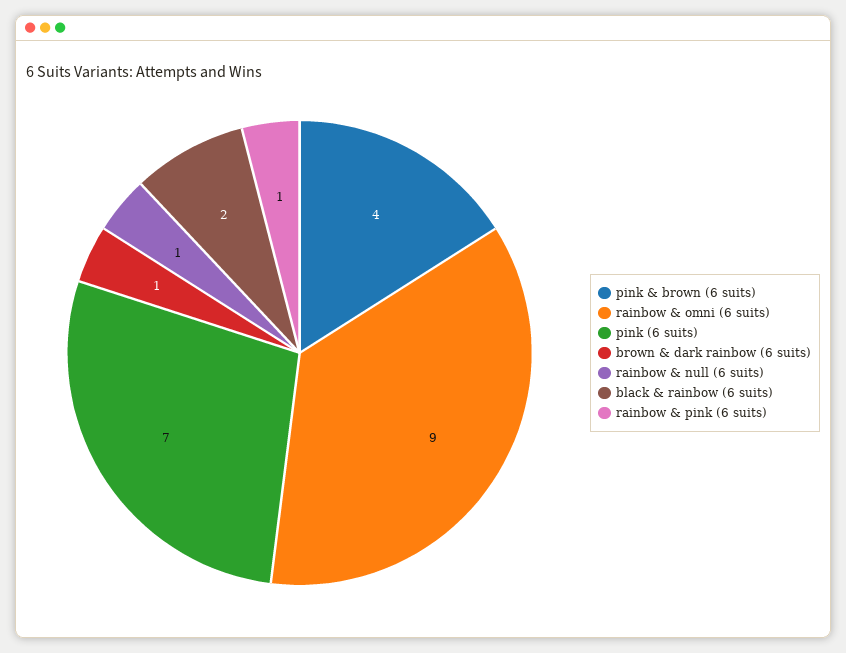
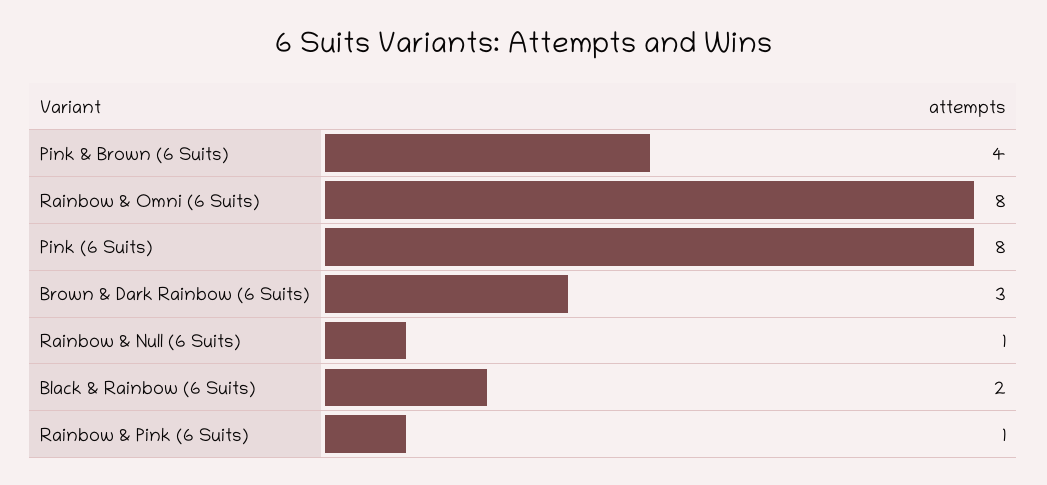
rainbow & omni (6 suits): 9 -> 8
pink (6 suits): 7 -> 8
brown & dark rainbow (6 suits): 1 -> 3

